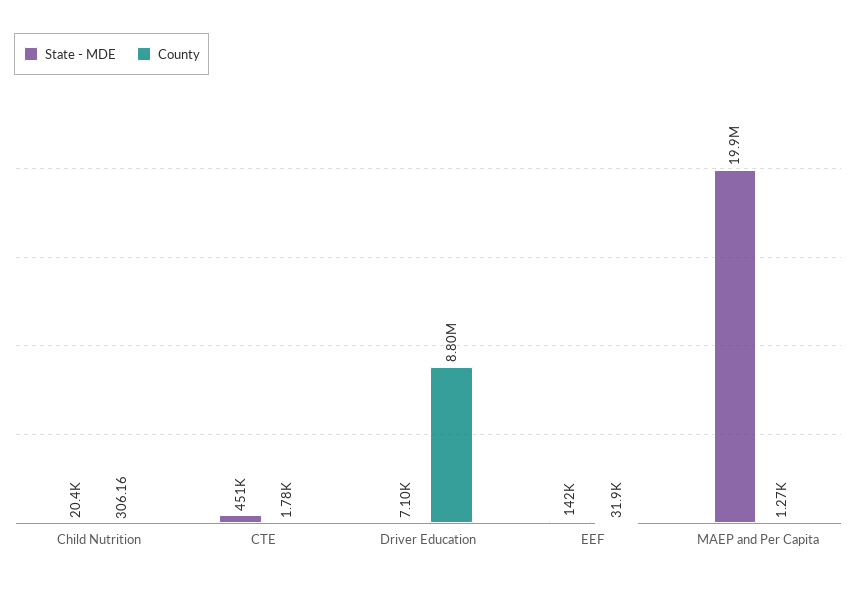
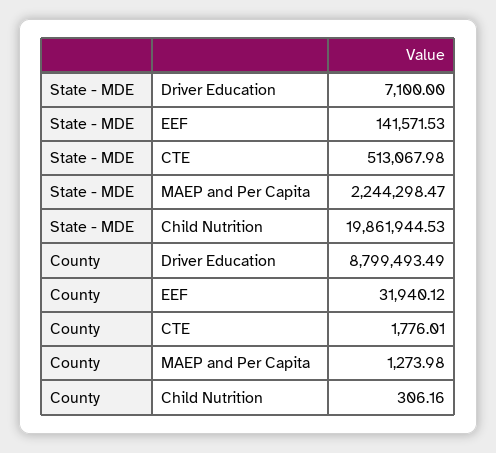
State - MDE, Child Nutrition: 20400 -> 19861944.53
State - MDE, CTE: 451000 -> 513067.98
State - MDE, MAEP and Per Capita: 19900000 -> 2244298.47

